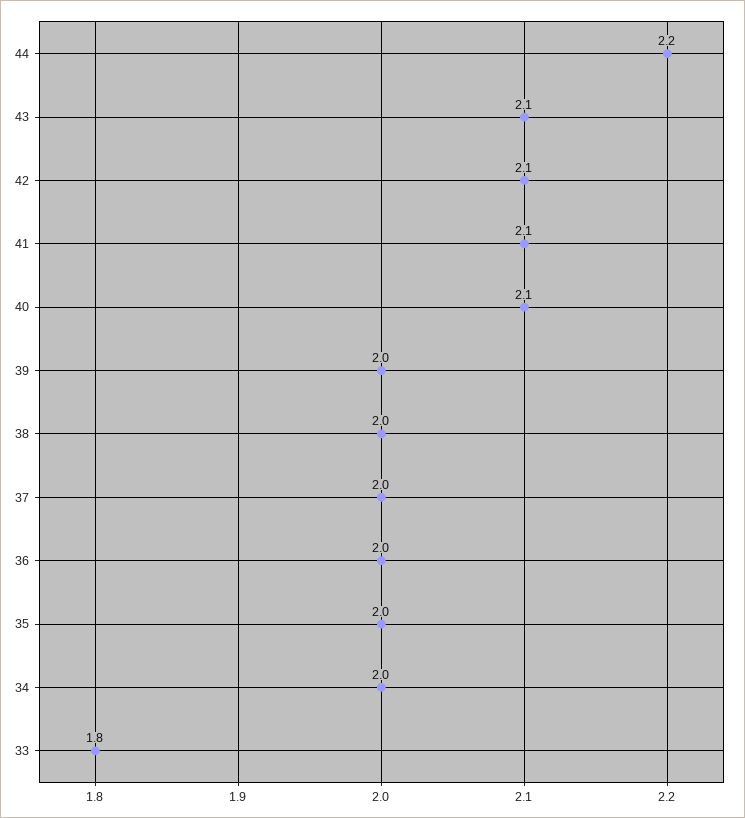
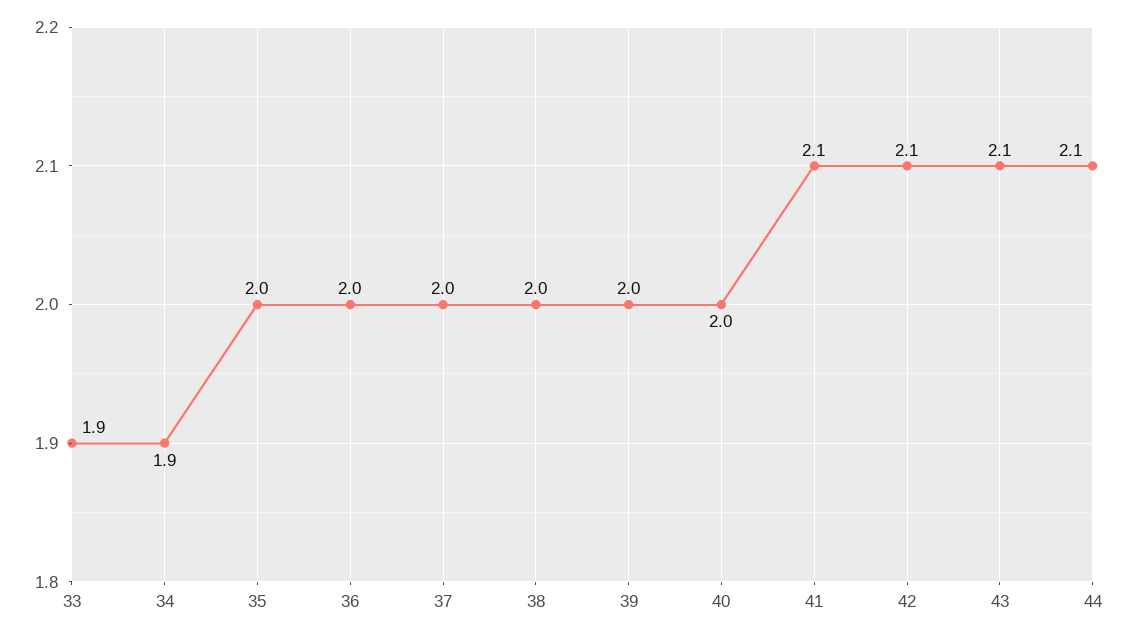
44: 2.2 -> 2.1
40: 2.1 -> 2
34: 2 -> 1.9
33: 1.8 -> 1.9

